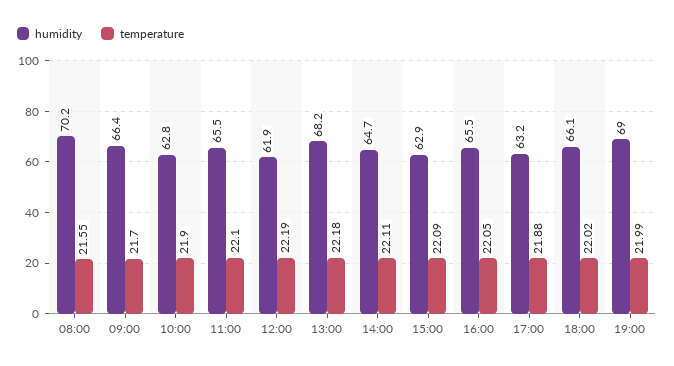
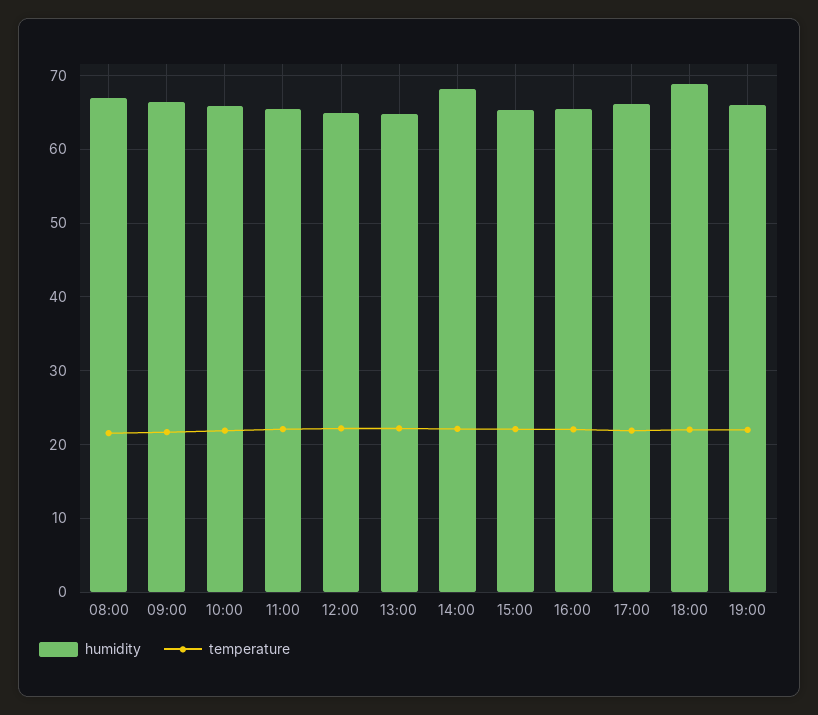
humidity, 08:00: 70.2 -> 67
humidity, 10:00: 62.8 -> 66
humidity, 12:00: 61.9 -> 65
humidity, 13:00: 68.2 -> 65
humidity, 14:00: 64.7 -> 68
humidity, 15:00: 62.9 -> 65
humidity, 17:00: 63.2 -> 66
humidity, 18:00: 66.1 -> 69
humidity, 19:00: 69 -> 66

